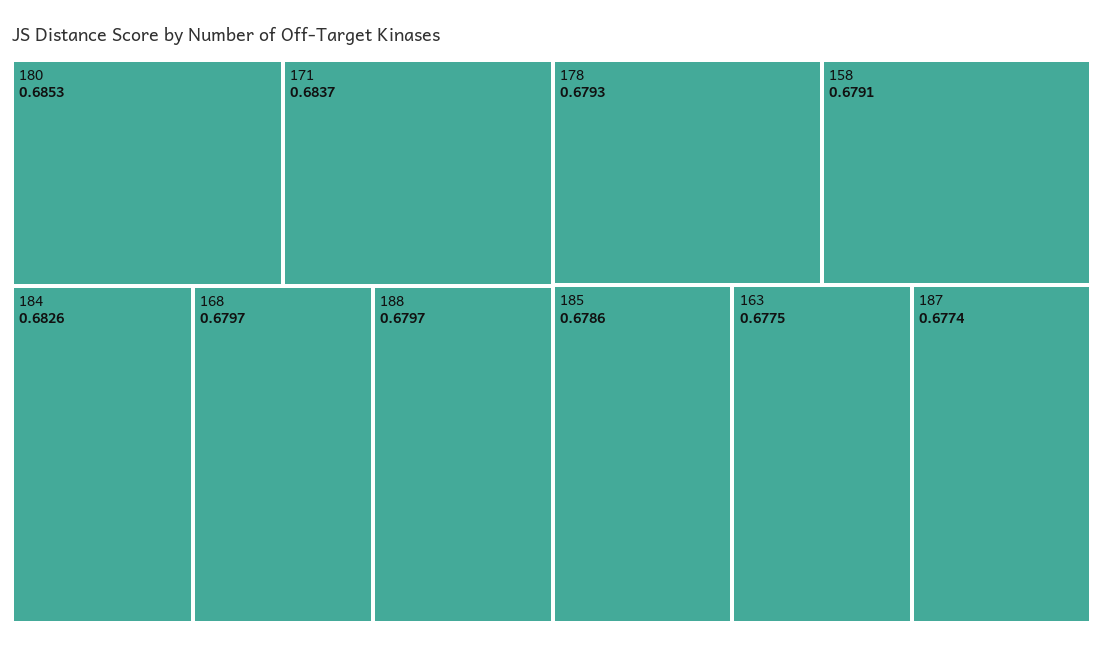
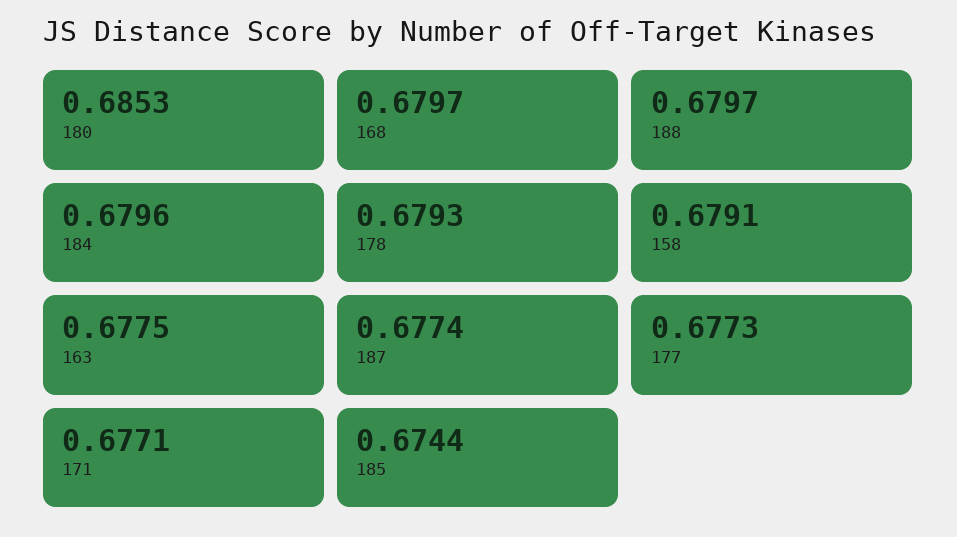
171: 0.6837 -> 0.6771
184: 0.6826 -> 0.6796
185: 0.6786 -> 0.6744
177: none -> 0.6773

